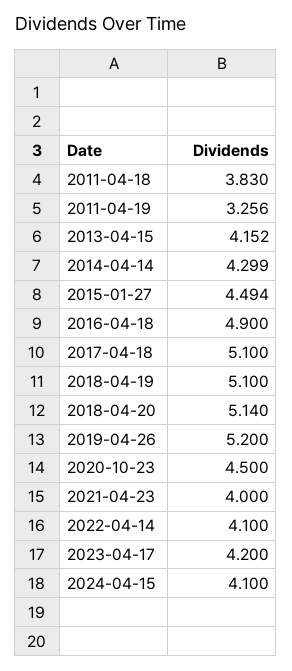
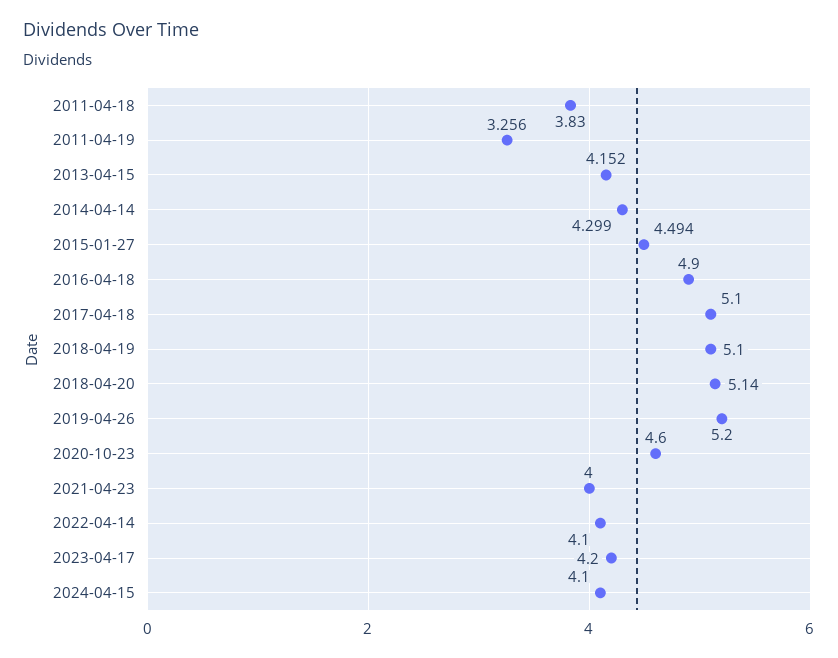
2020-10-23: 4.5 -> 4.6

